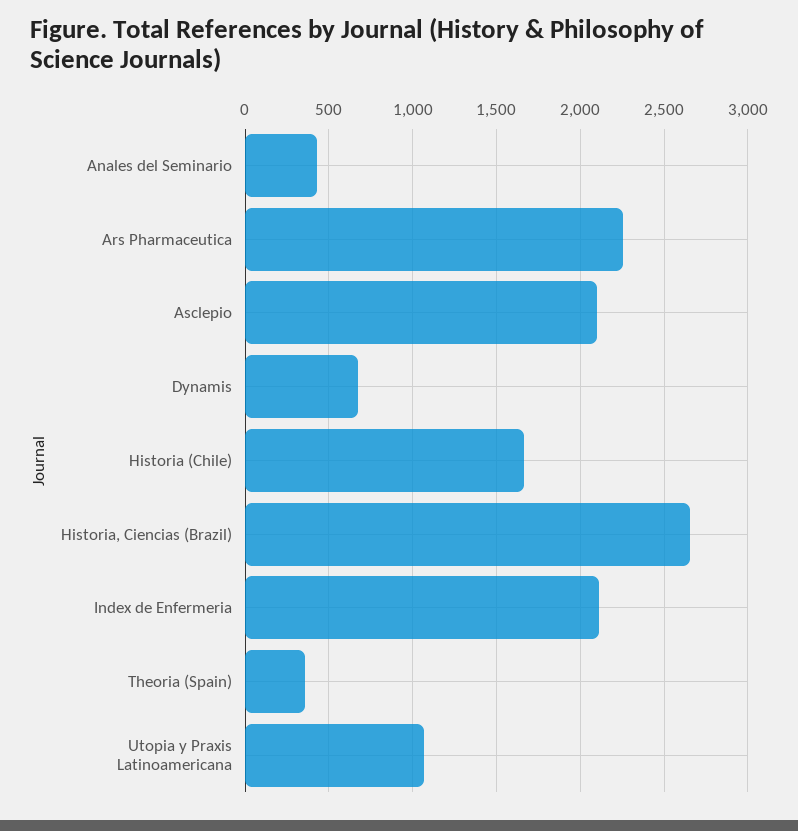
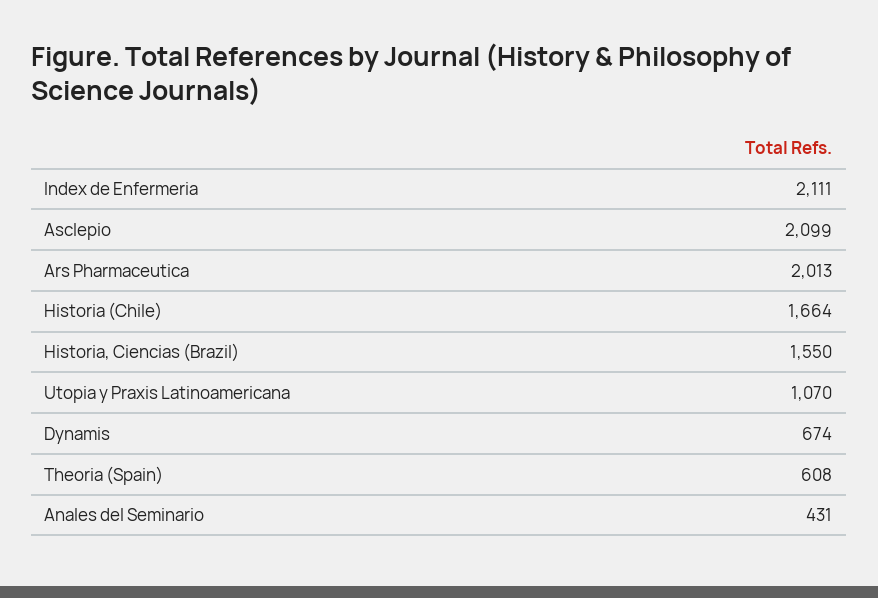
Ars Pharmaceutica: 2250 -> 2013
Historia, Ciencias (Brazil): 2650 -> 1550
Theoria (Spain): 350 -> 608

